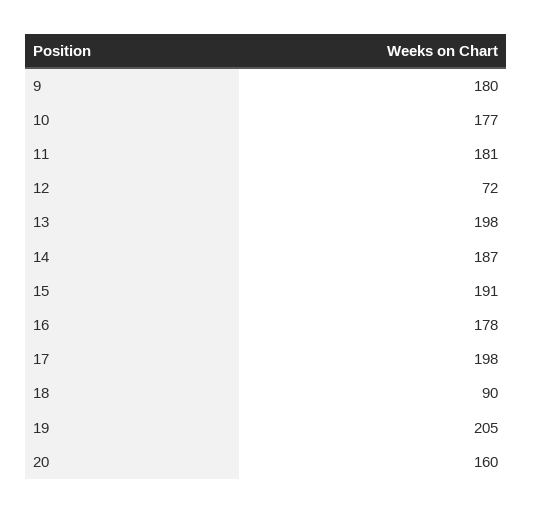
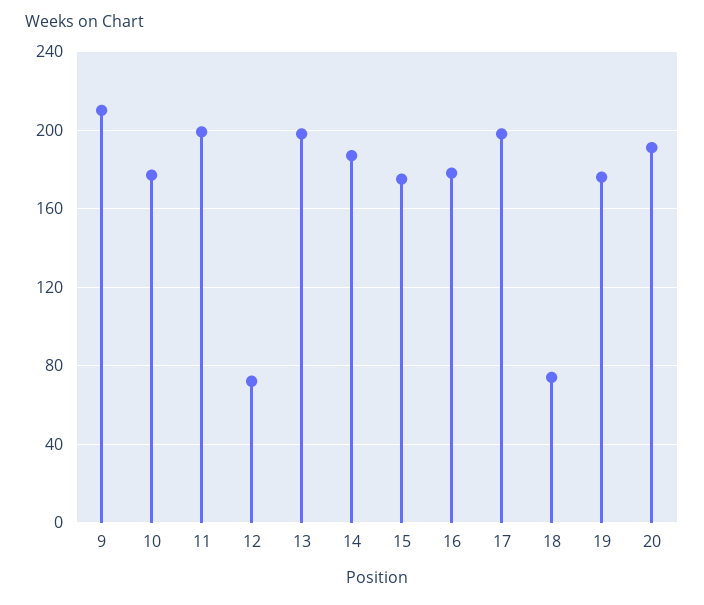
9: 180 -> 210
11: 181 -> 200
15: 191 -> 175
18: 90 -> 75
19: 205 -> 175
20: 160 -> 190

